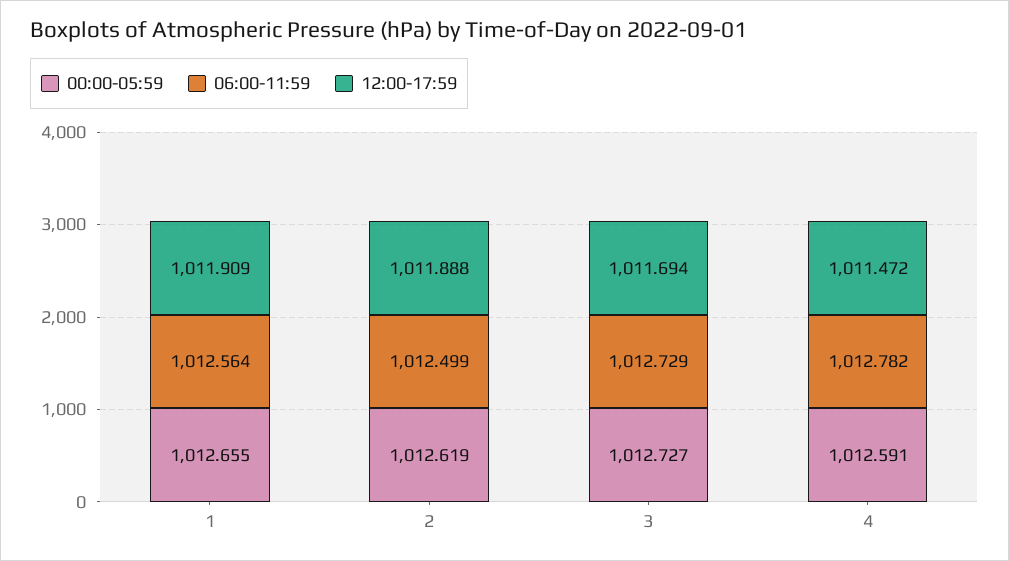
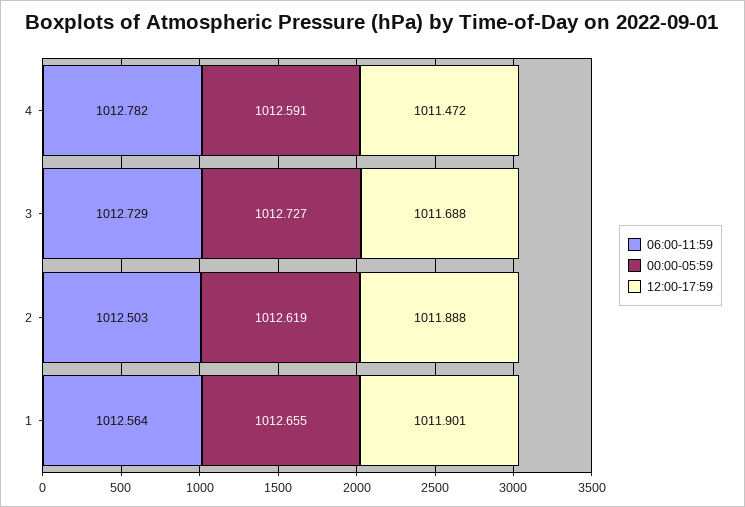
12:00-17:59, 1: 1011.909 -> 1011.901
06:00-11:59, 2: 1012.499 -> 1012.503
12:00-17:59, 3: 1011.694 -> 1011.688

